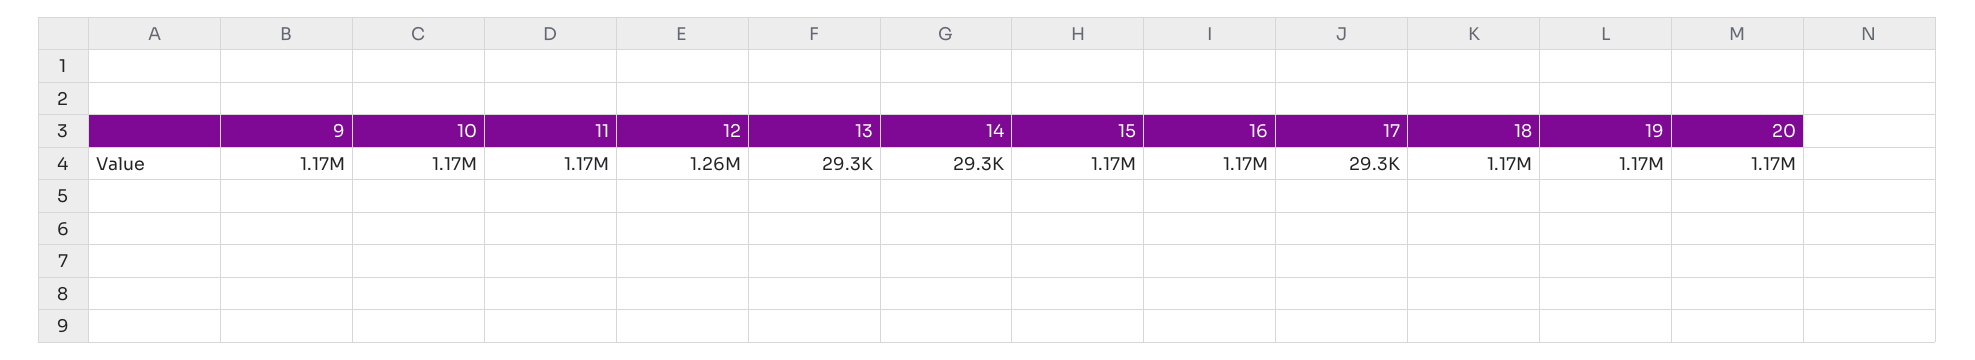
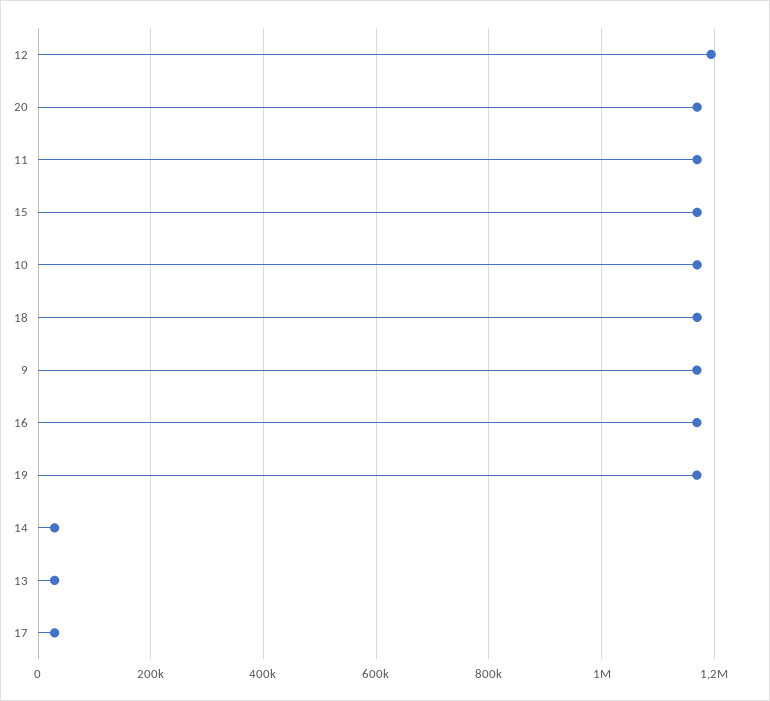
12: 1260000 -> 1200000

